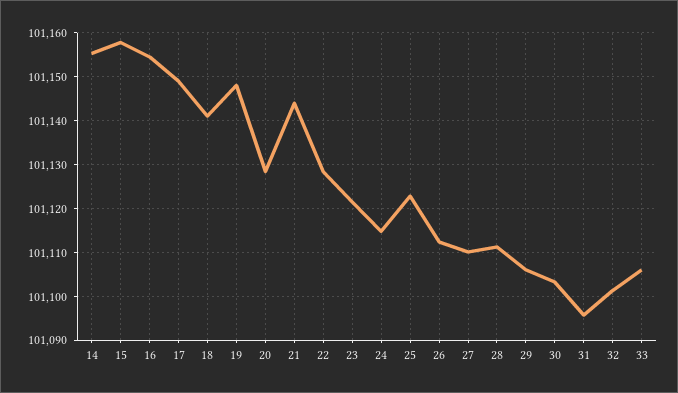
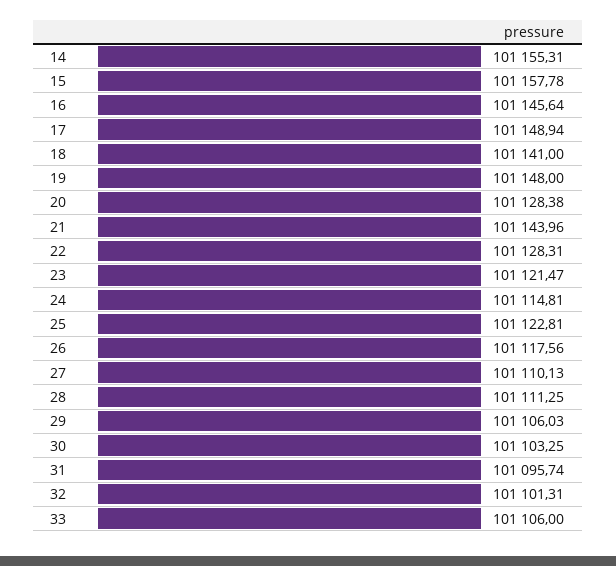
16: 101154 -> 101145.64
26: 101112 -> 101117.56

